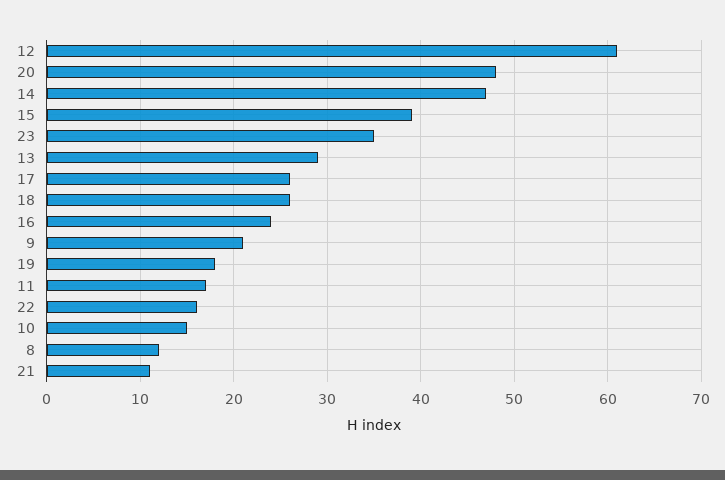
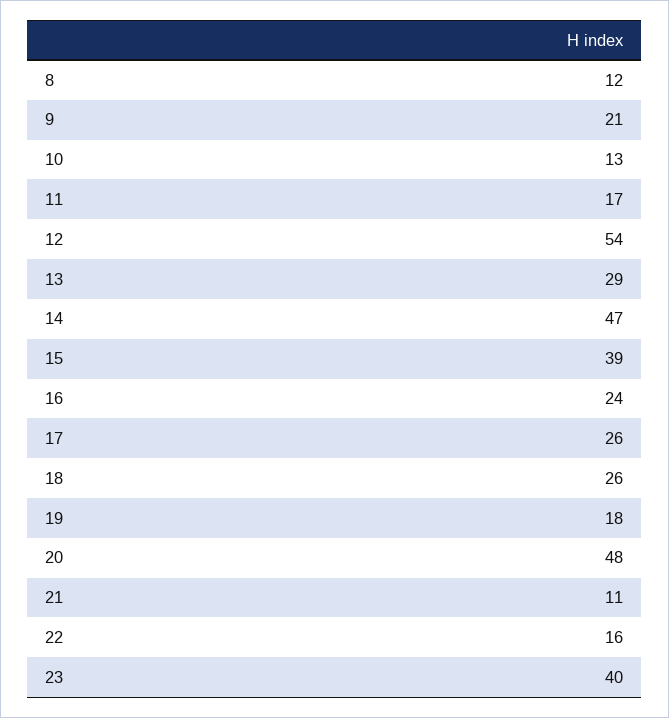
12: 61 -> 54
23: 35 -> 40
10: 15 -> 13

